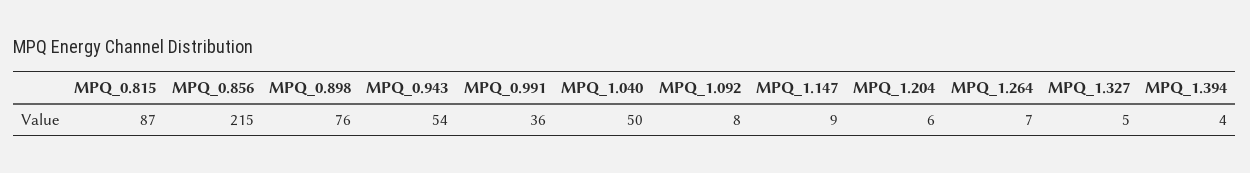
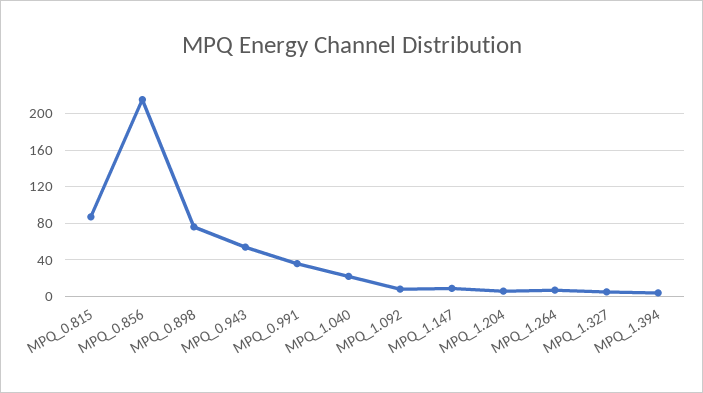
MPQ_1.040: 50 -> 20

